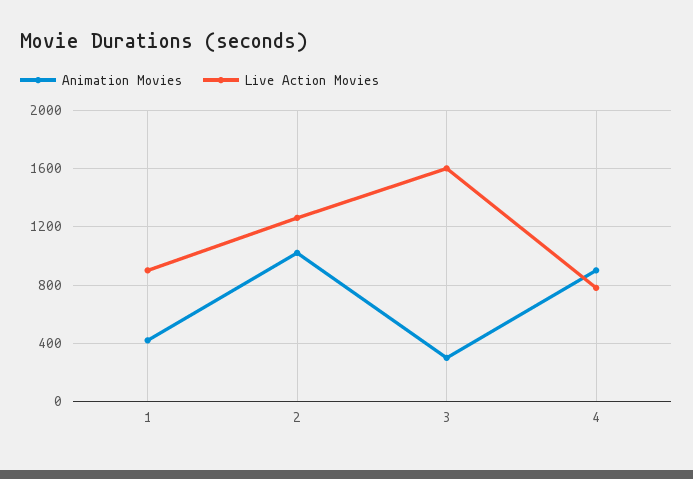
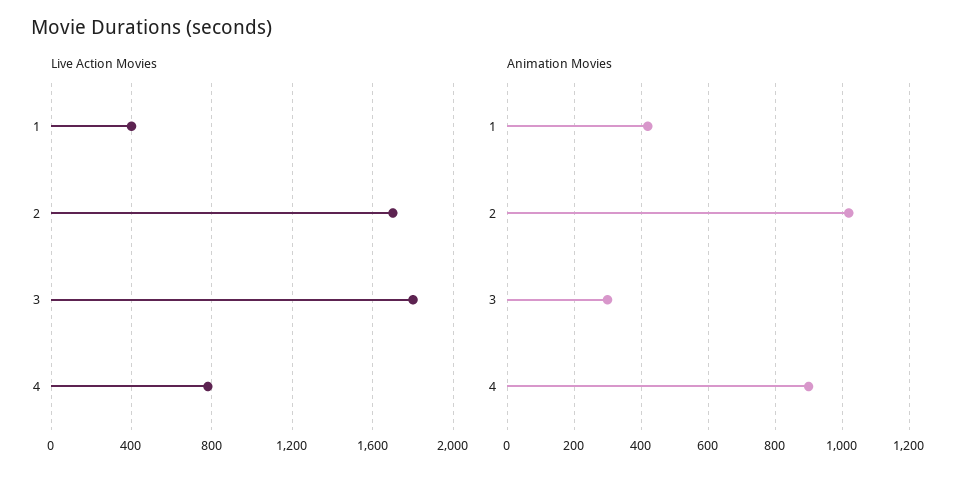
Live Action Movies, 1: 900 -> 400
Live Action Movies, 2: 1250 -> 1700
Live Action Movies, 3: 1600 -> 1800

